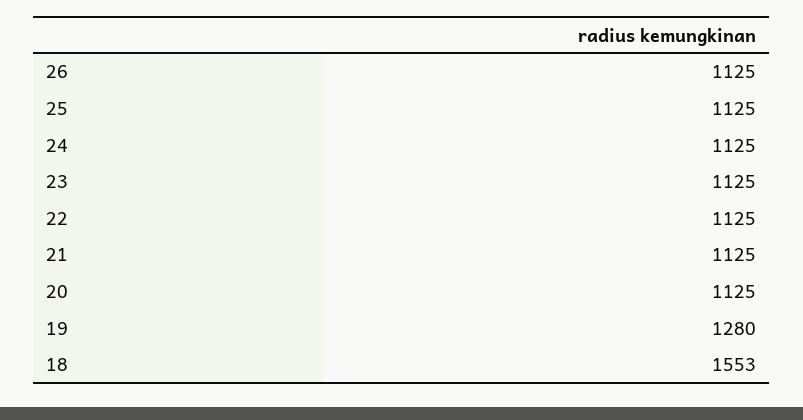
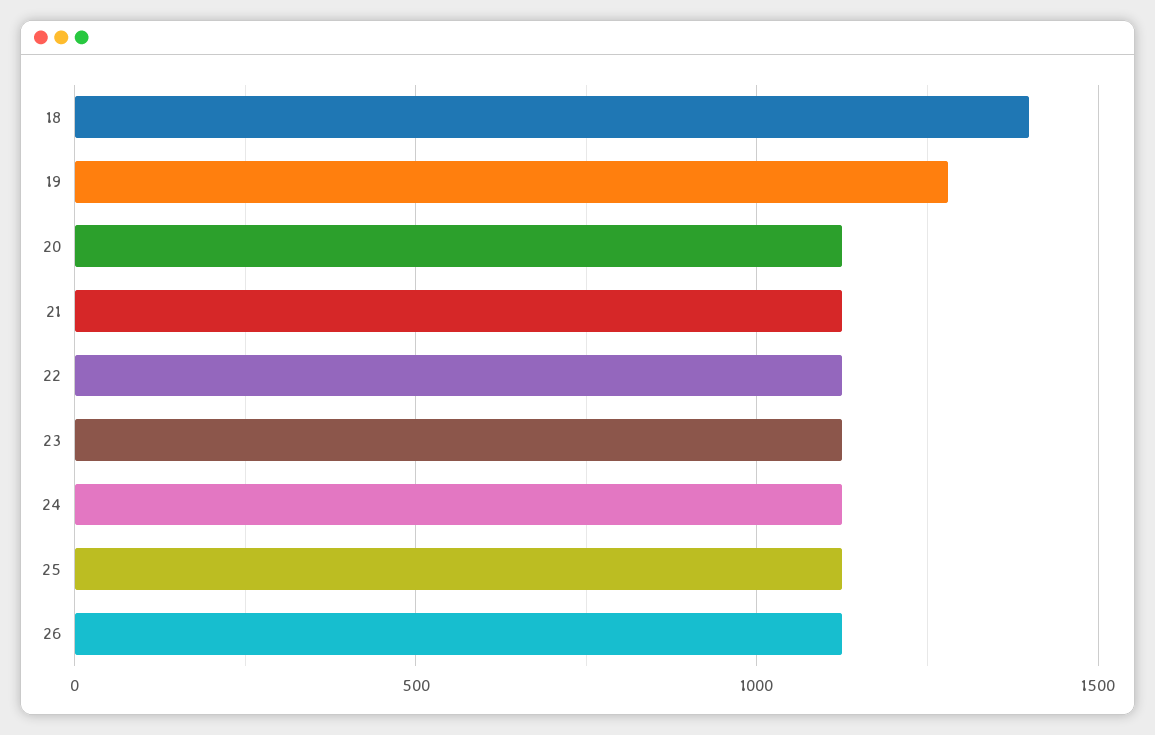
18: 1553 -> 1400

